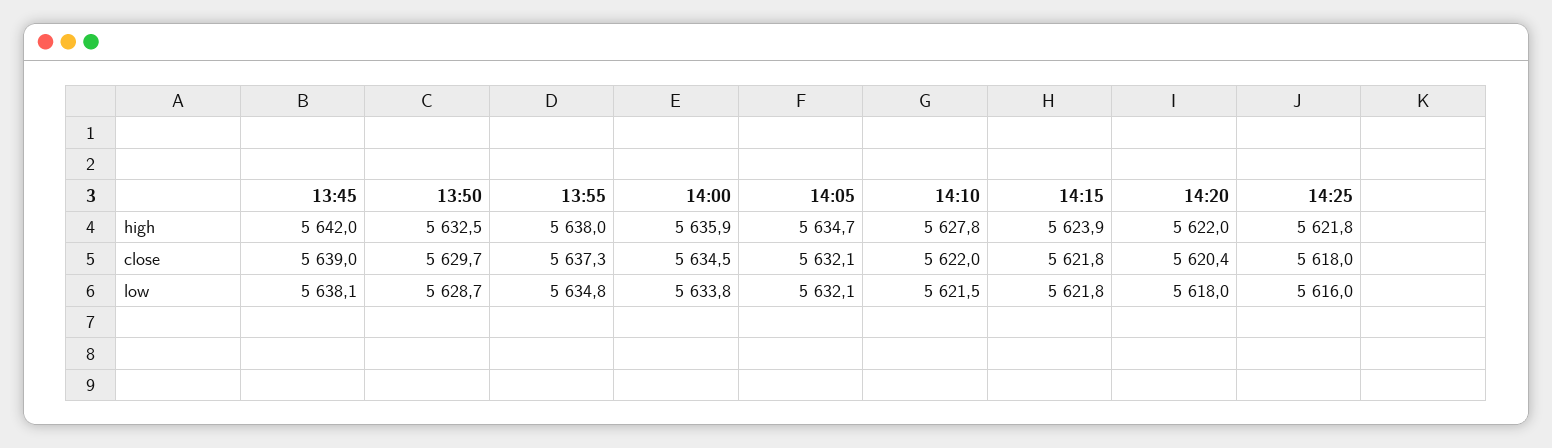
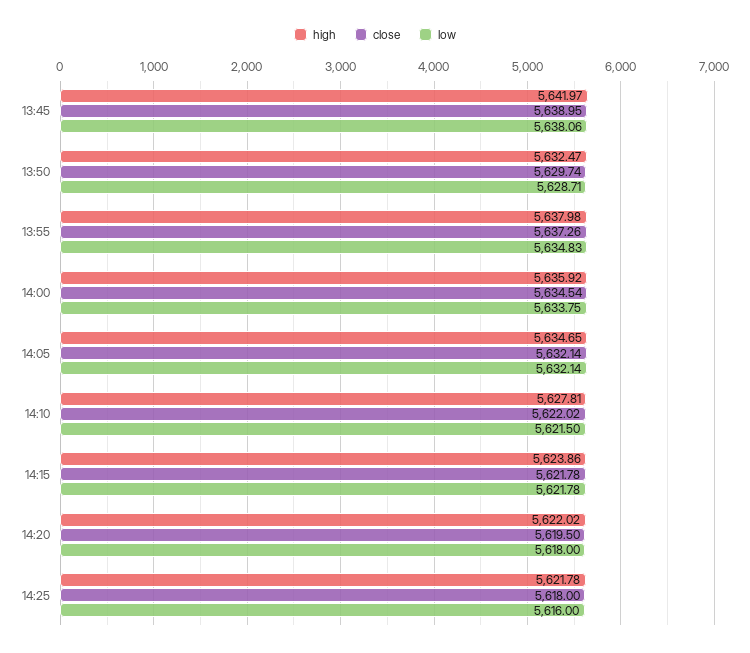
close, 14:20: 5620.4 -> 5619.5

